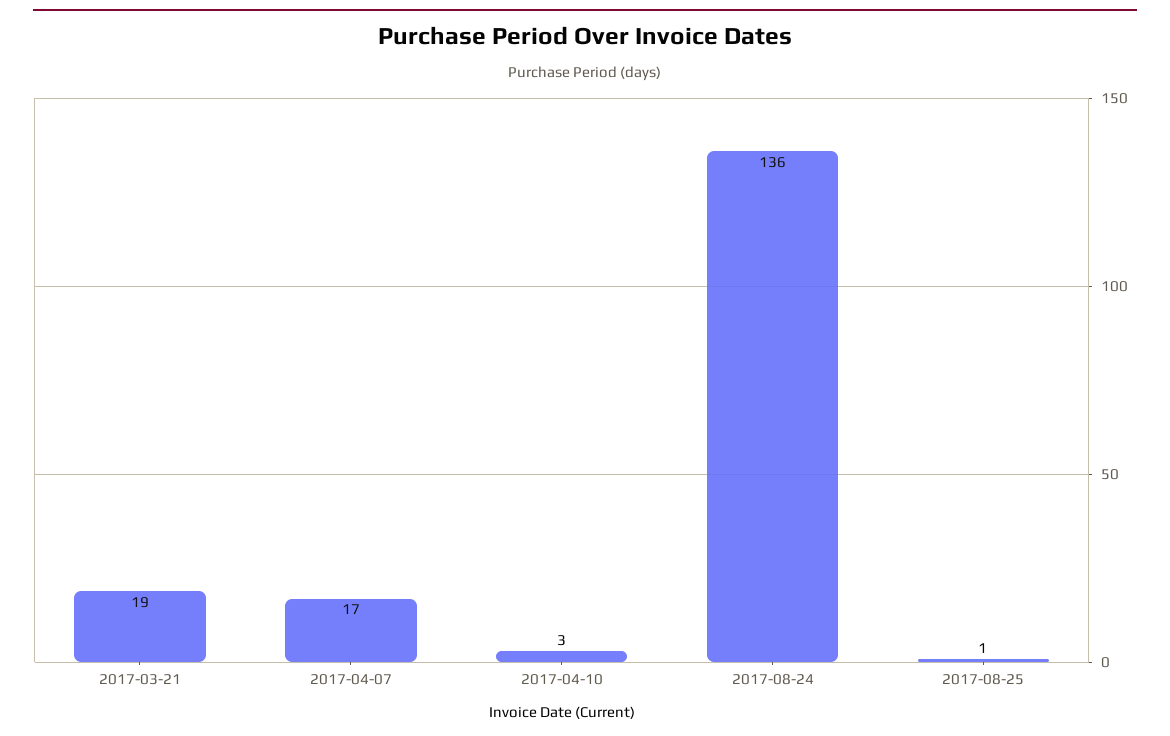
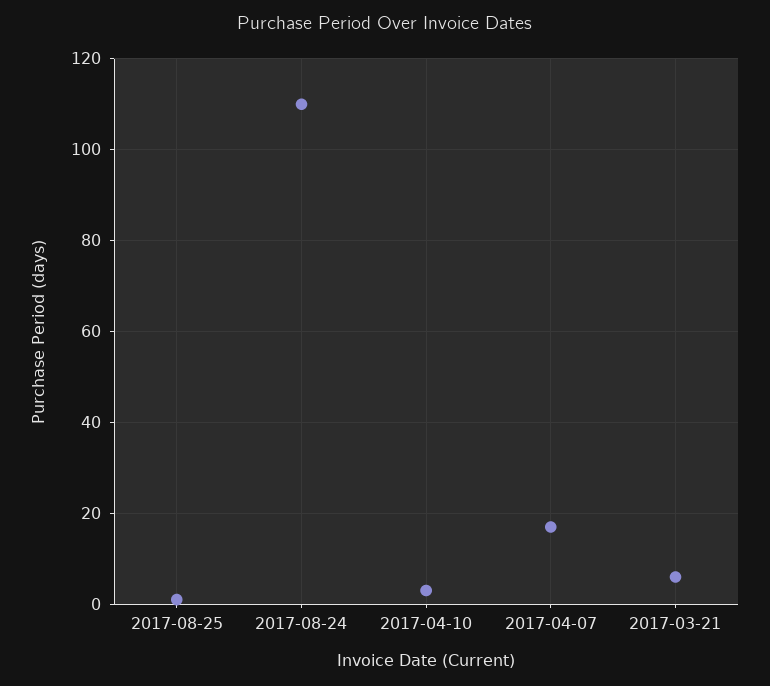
2017-03-21: 19 -> 5
2017-08-24: 136 -> 110

